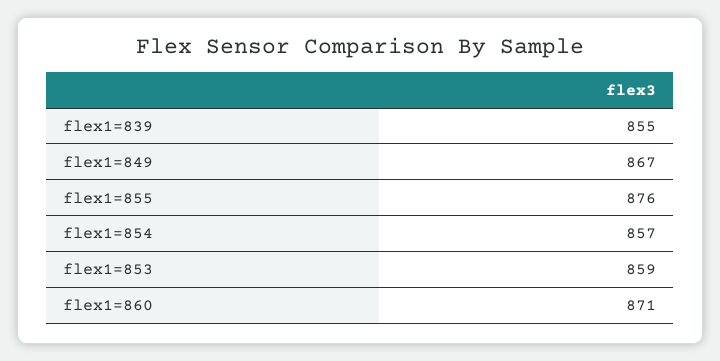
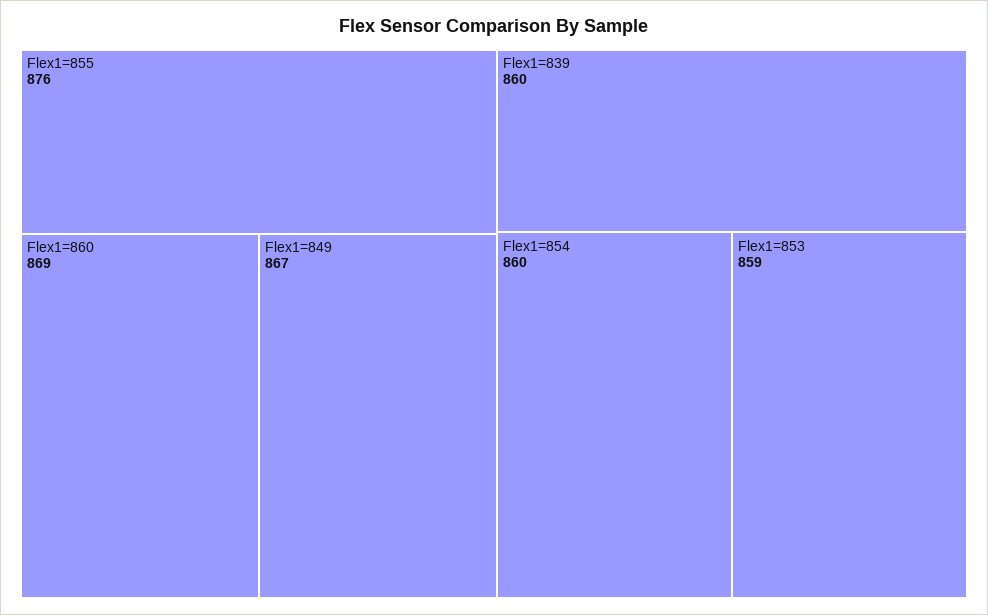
flex1=839: 855 -> 860
flex1=854: 857 -> 860
flex1=860: 871 -> 869

